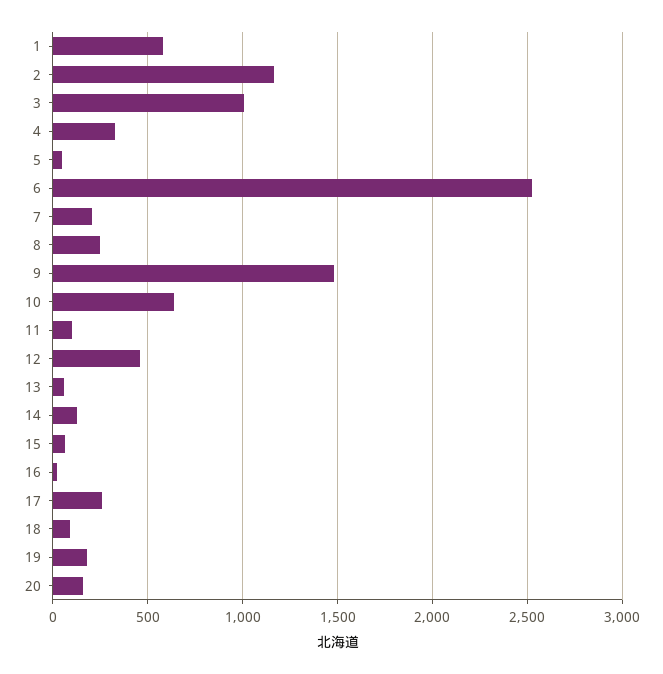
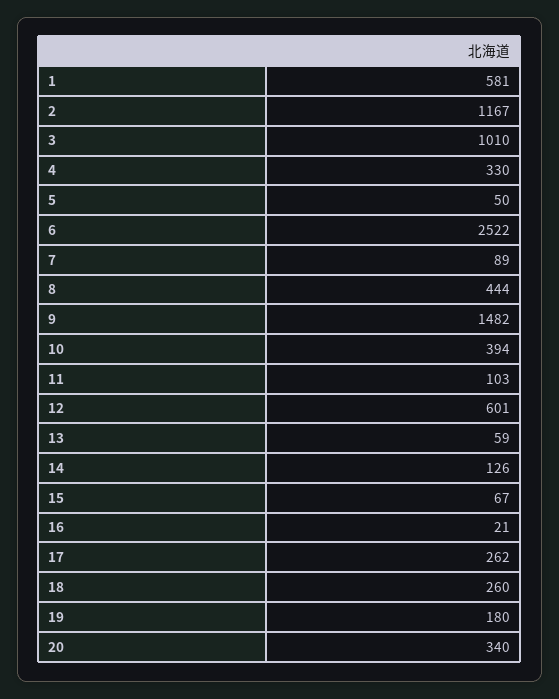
7: 200 -> 89
8: 250 -> 444
10: 650 -> 394
12: 450 -> 601
18: 100 -> 260
20: 150 -> 340

